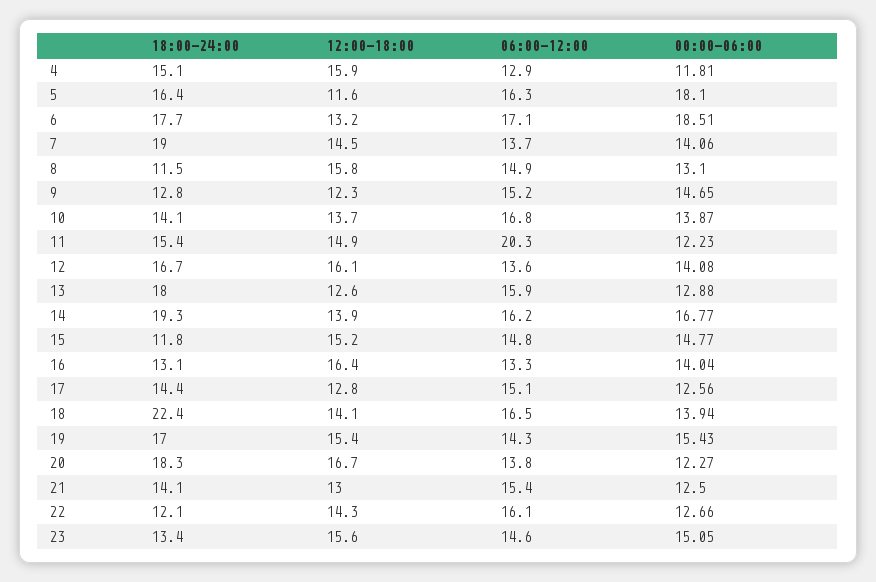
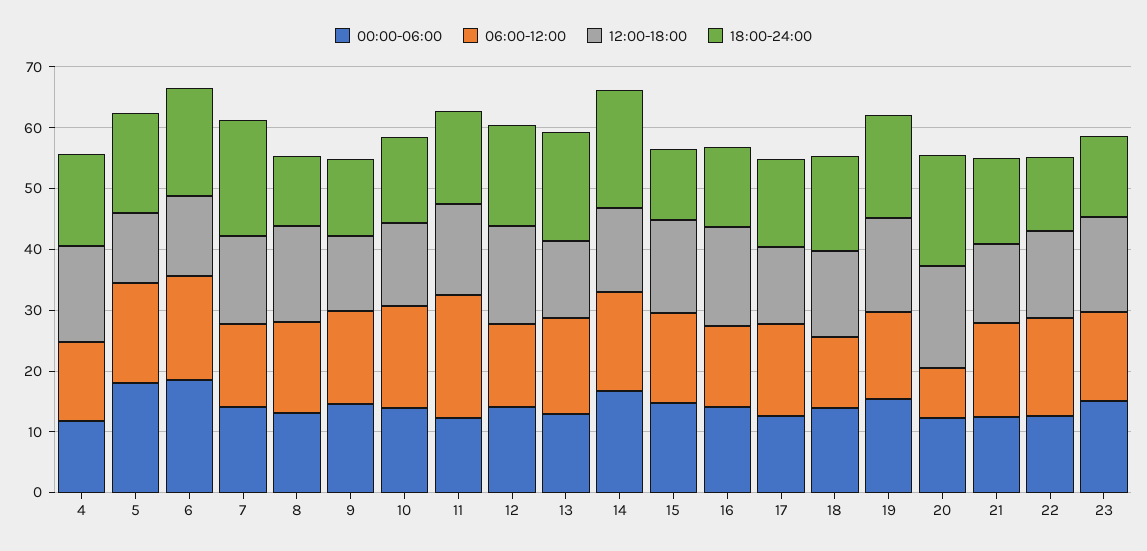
18:00-24:00, 18: 22.4 -> 16
06:00-12:00, 18: 16.5 -> 12
06:00-12:00, 20: 13.8 -> 8

